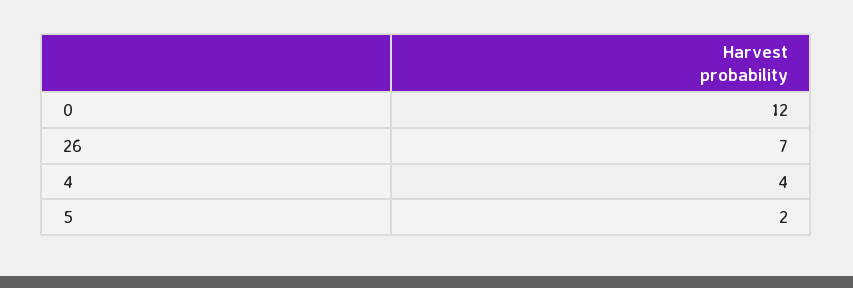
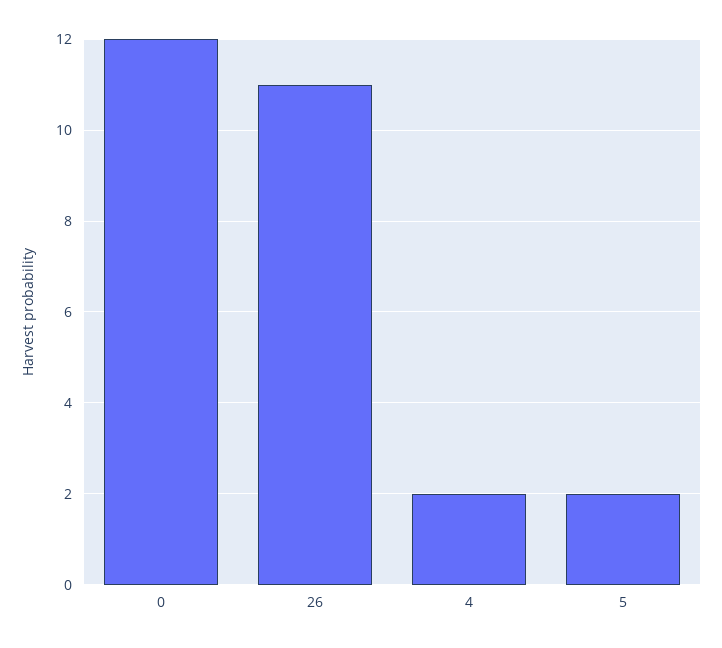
26: 7 -> 11
4: 4 -> 2

